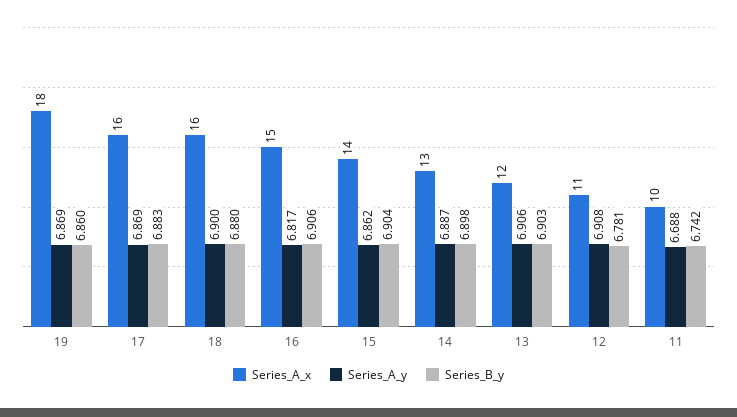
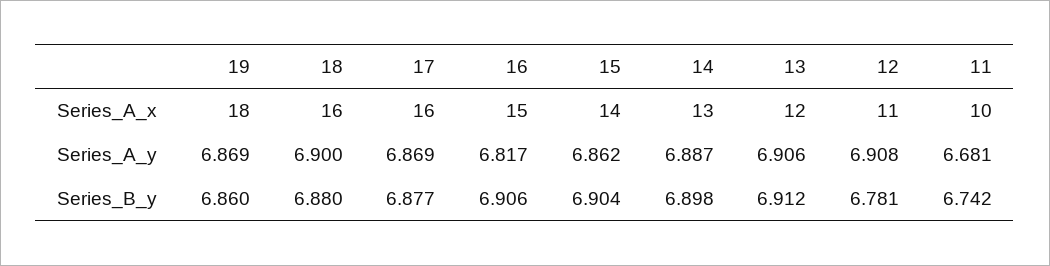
Series_B_y, 17: 6.883 -> 6.877
Series_B_y, 13: 6.903 -> 6.912
Series_A_y, 11: 6.688 -> 6.681

